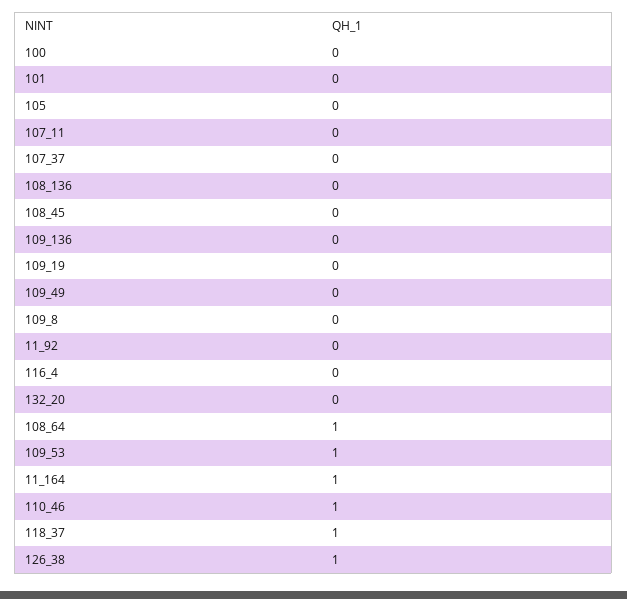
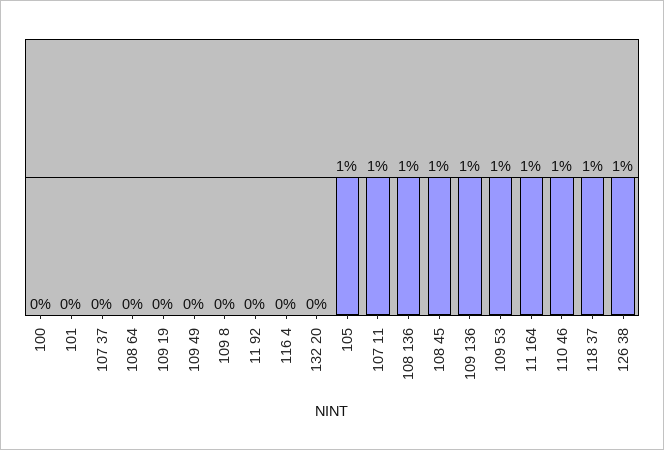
105: 0 -> 1
107_11: 0 -> 1
108_136: 0 -> 1
108_45: 0 -> 1
109_136: 0 -> 1
108_64: 1 -> 0

